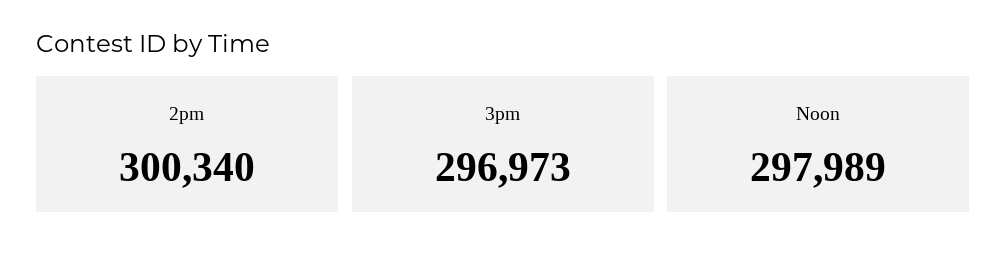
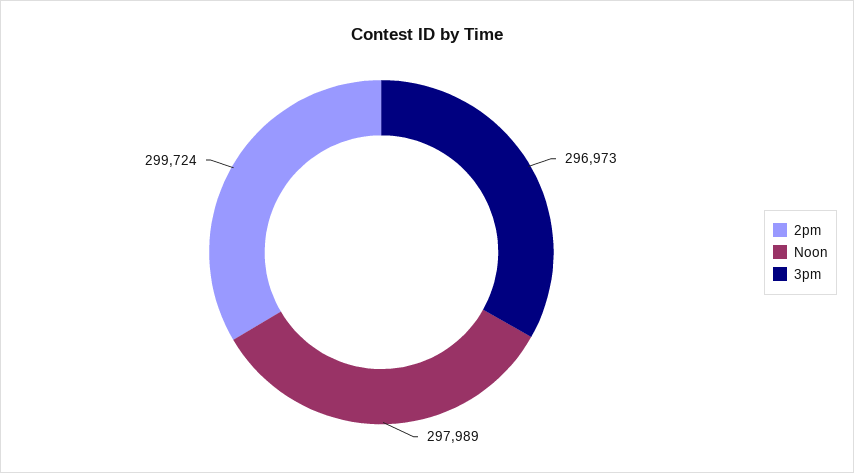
2pm: 300340 -> 299724

